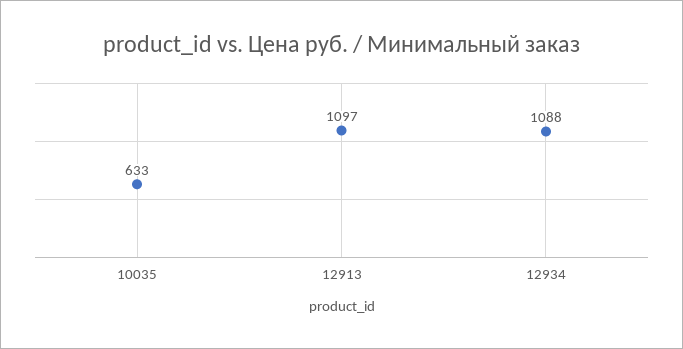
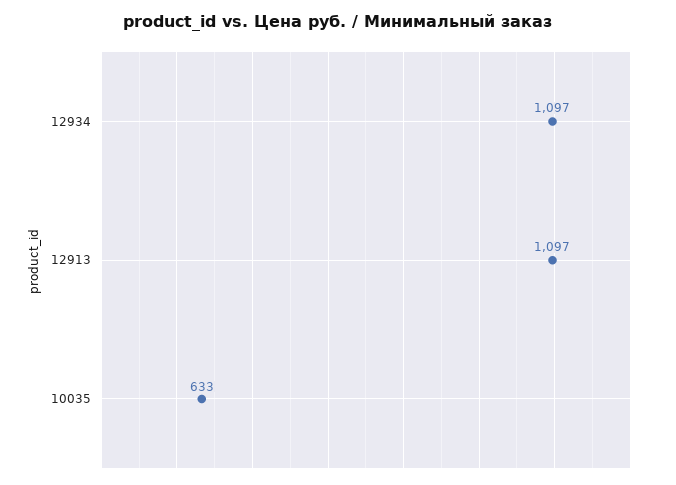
12934: 1088 -> 1097

